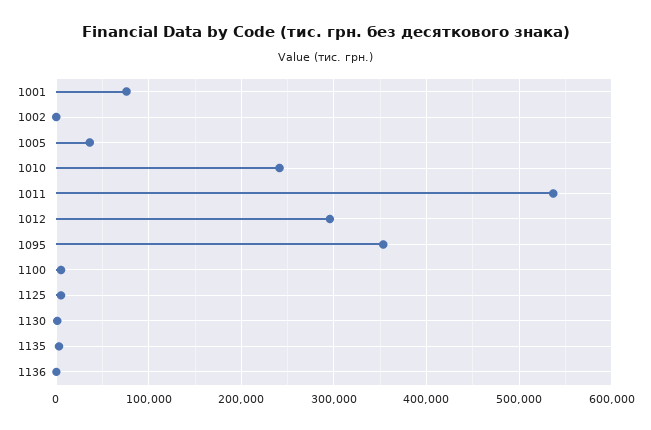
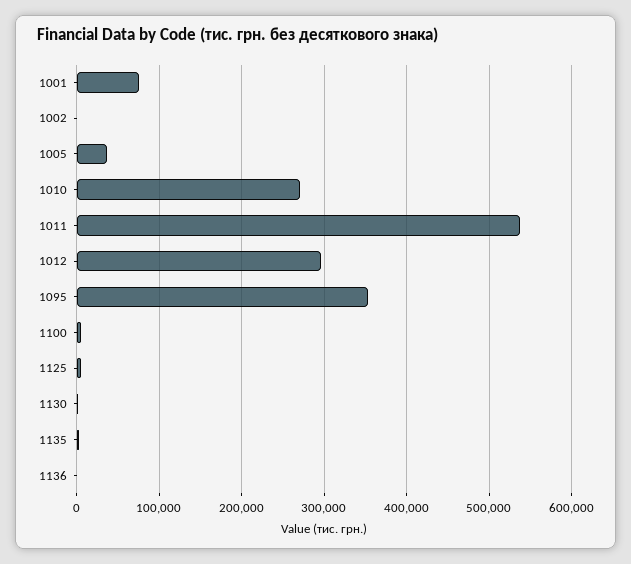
1010: 240000 -> 270000

